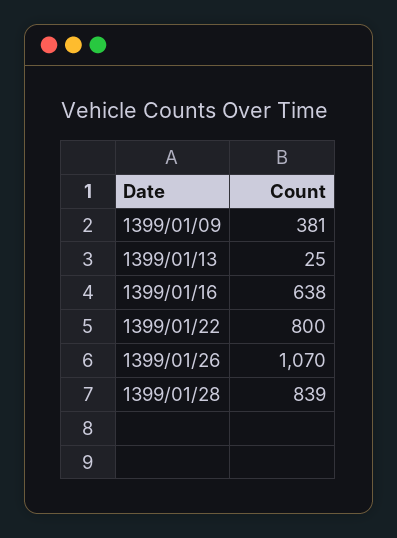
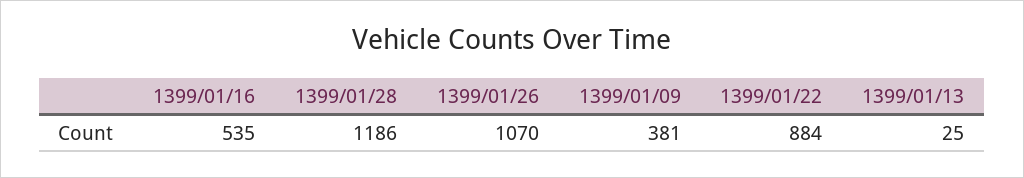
1399/01/16: 638 -> 535
1399/01/22: 800 -> 884
1399/01/28: 839 -> 1186

